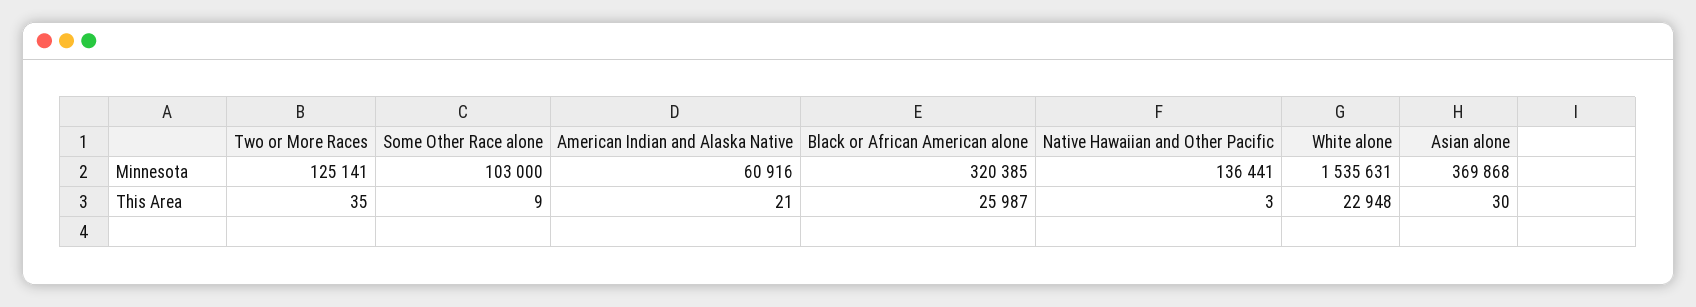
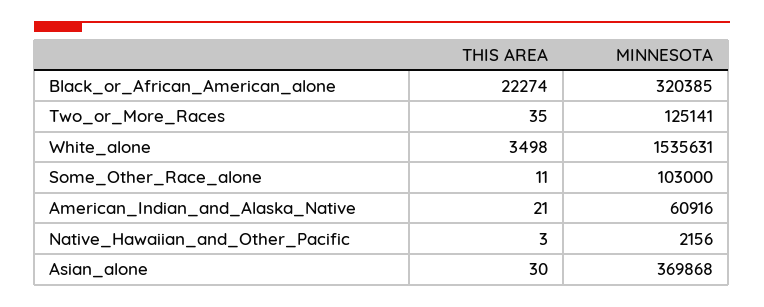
Native Hawaiian and Other Pacific, Minnesota: 136441 -> 2156
Some Other Race alone, This Area: 9 -> 11
Black or African American alone, This Area: 25987 -> 22274
White alone, This Area: 22948 -> 3498

